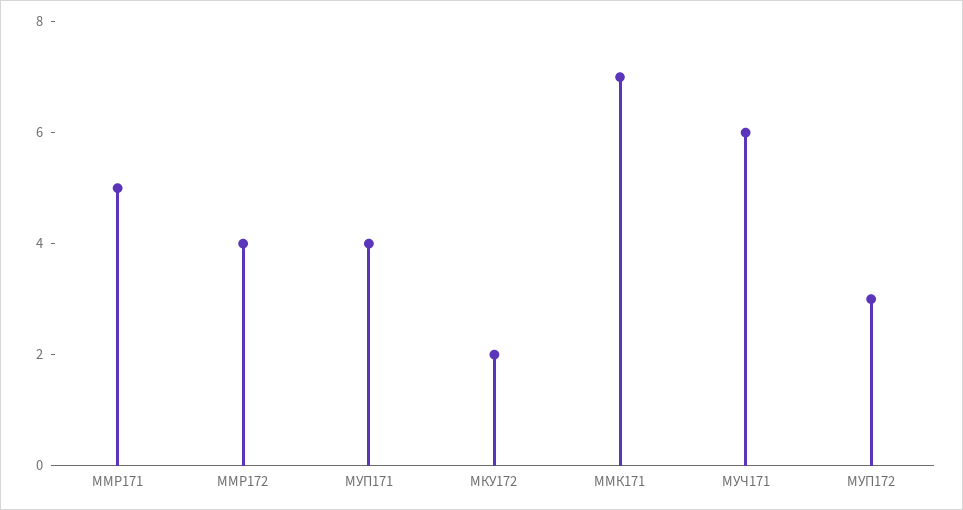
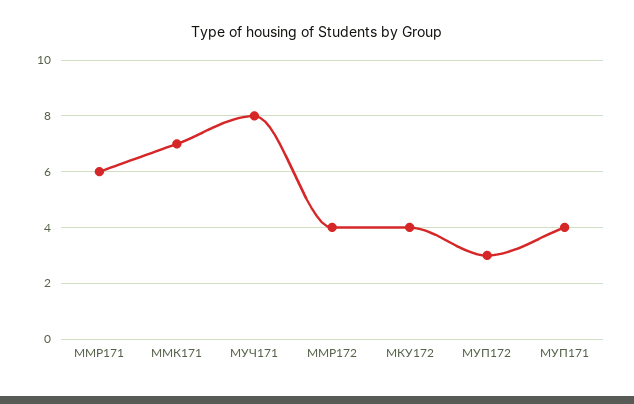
ММР171: 5 -> 6
МКУ172: 2 -> 4
МУЧ171: 6 -> 8

